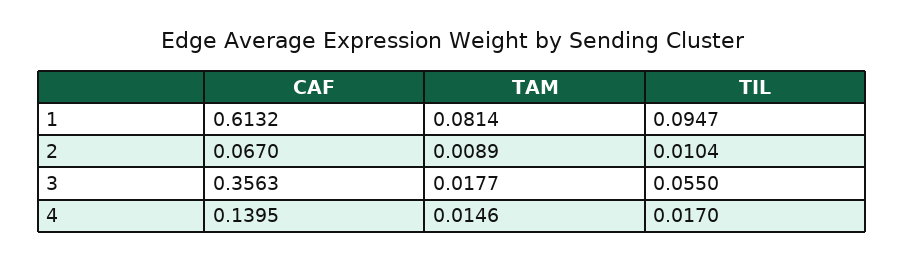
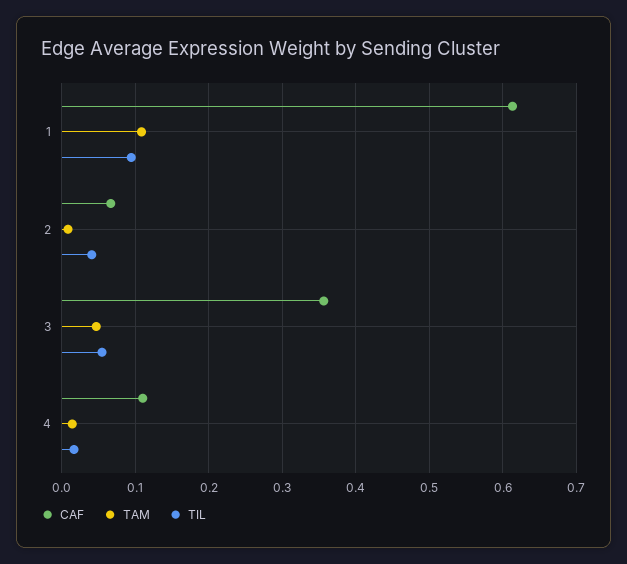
TAM, 1: 0.0814 -> 0.11
TIL, 2: 0.0104 -> 0.04
TAM, 3: 0.0177 -> 0.05
CAF, 4: 0.1395 -> 0.11

